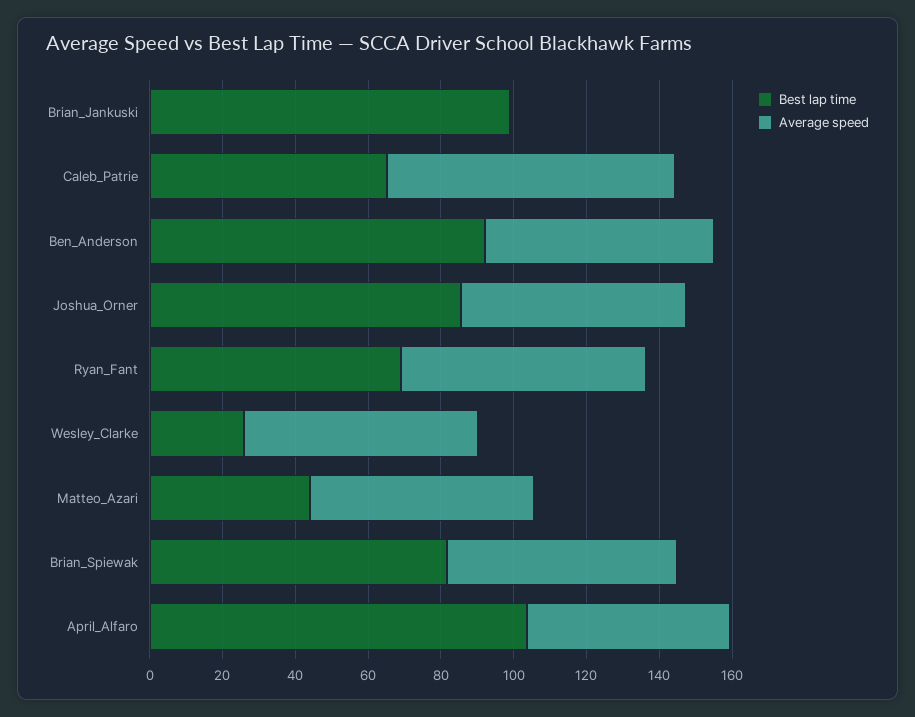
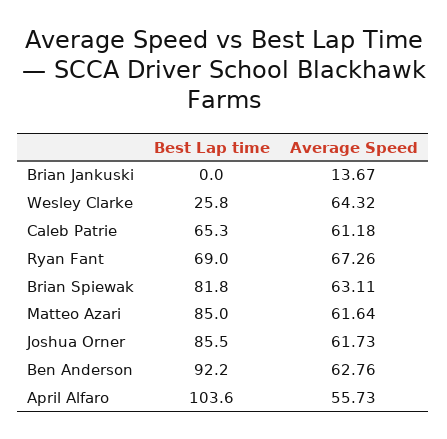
Best lap time, Brian_Jankuski: 100 -> 0
Average speed, Brian_Jankuski: 0 -> 13.67
Average speed, Caleb_Patrie: 80 -> 61.18
Best lap time, Matteo_Azari: 45 -> 85

